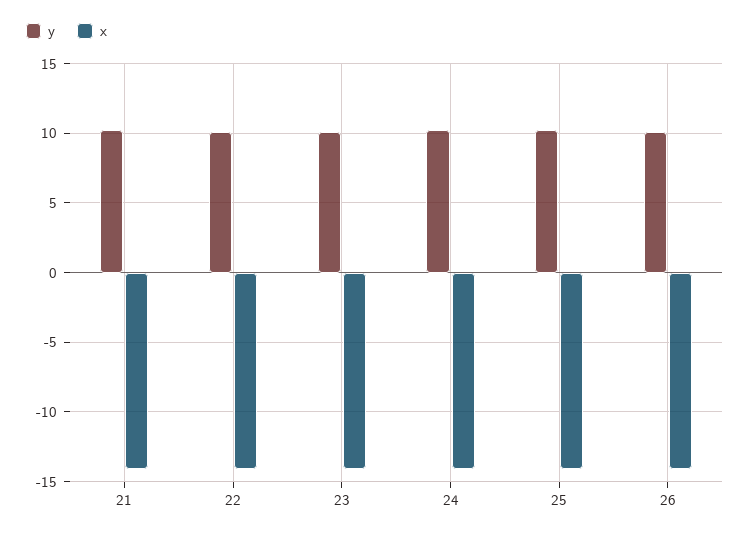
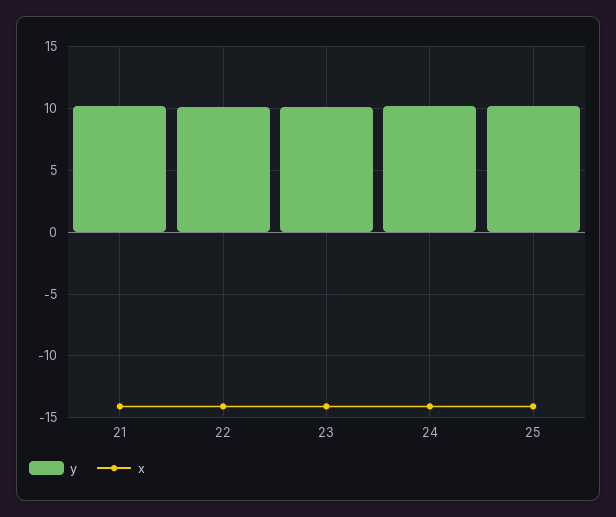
y, 26: 10 -> none
x, 26: -14 -> none

